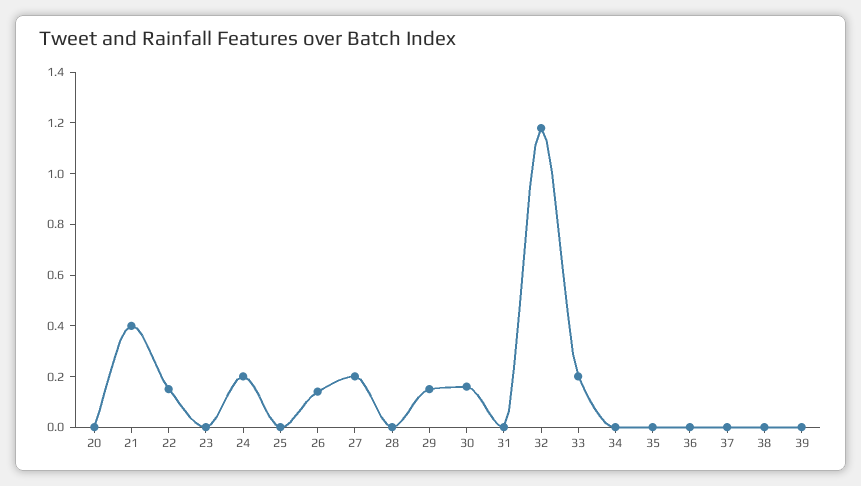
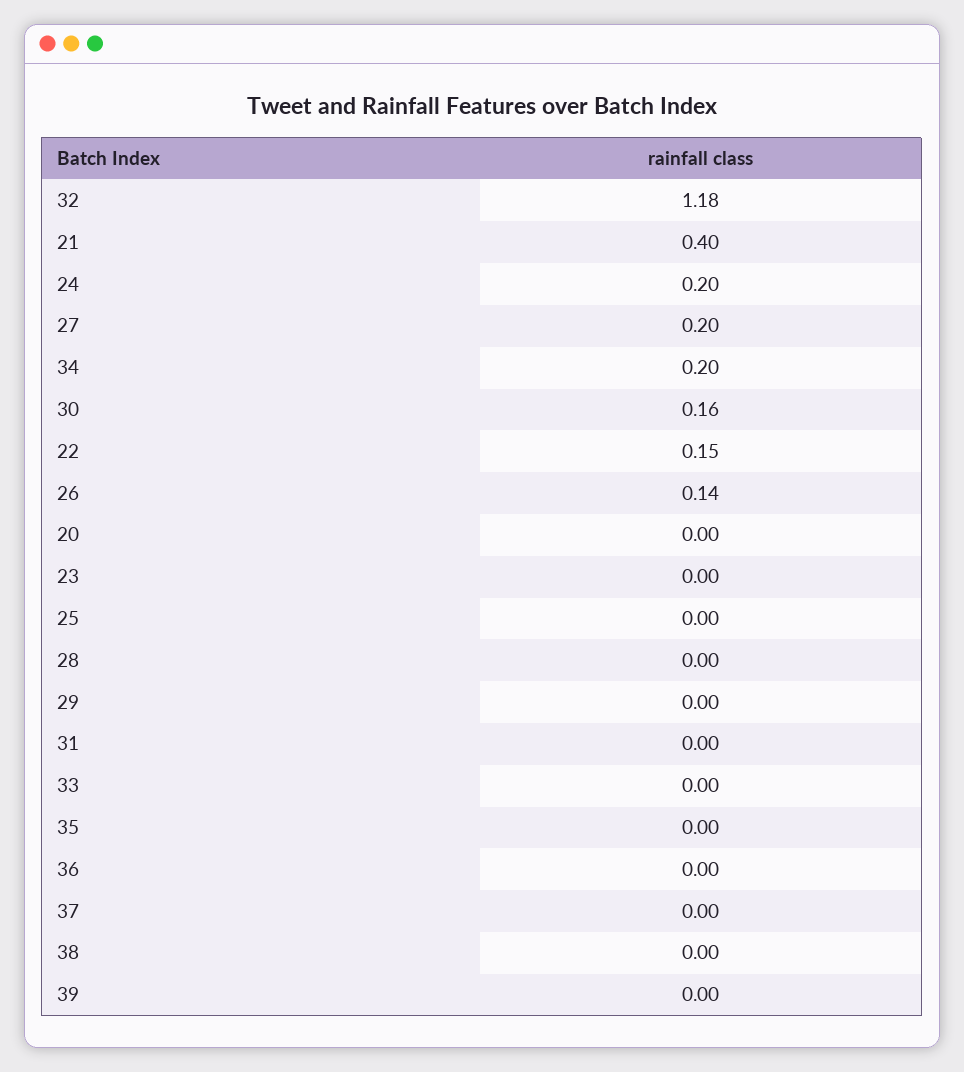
29: 0.15 -> 0
33: 0.2 -> 0
34: 0 -> 0.2

